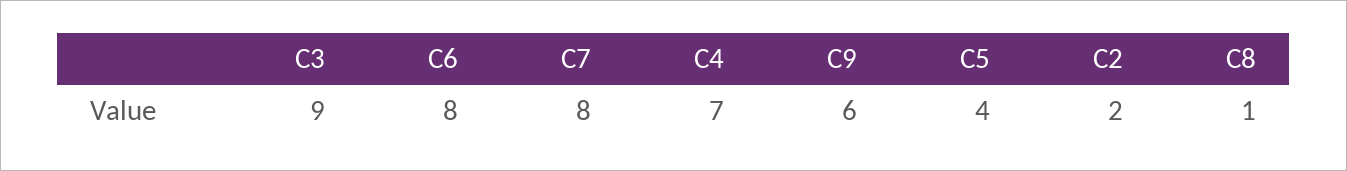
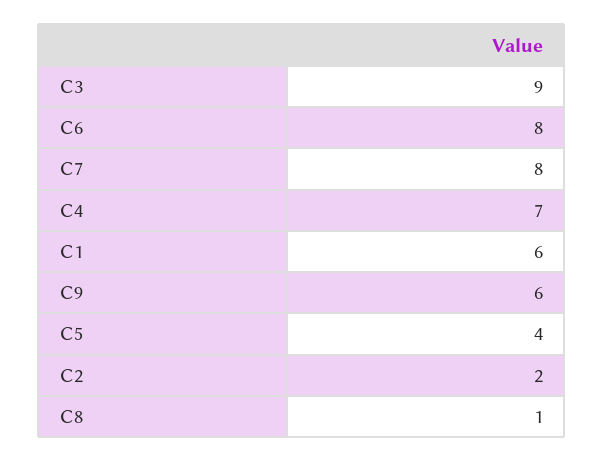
C1: none -> 6

